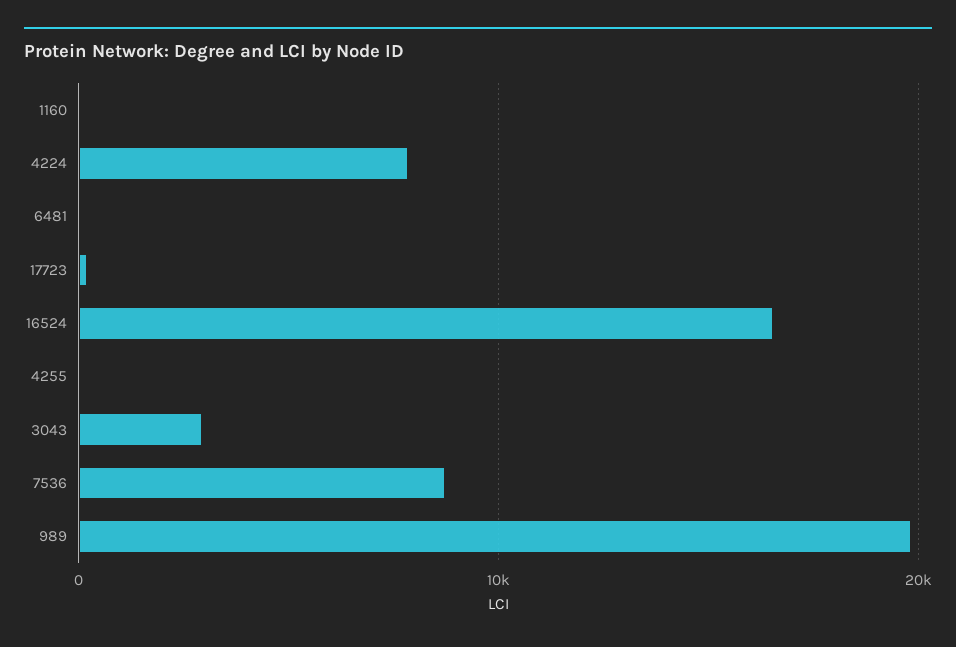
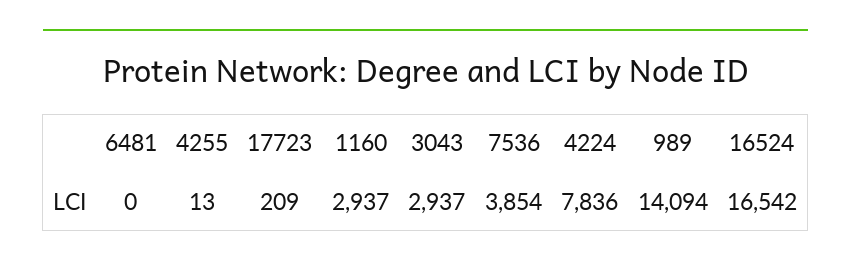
1160: 0 -> 2937
7536: 9000 -> 3854
989: 20000 -> 14094

